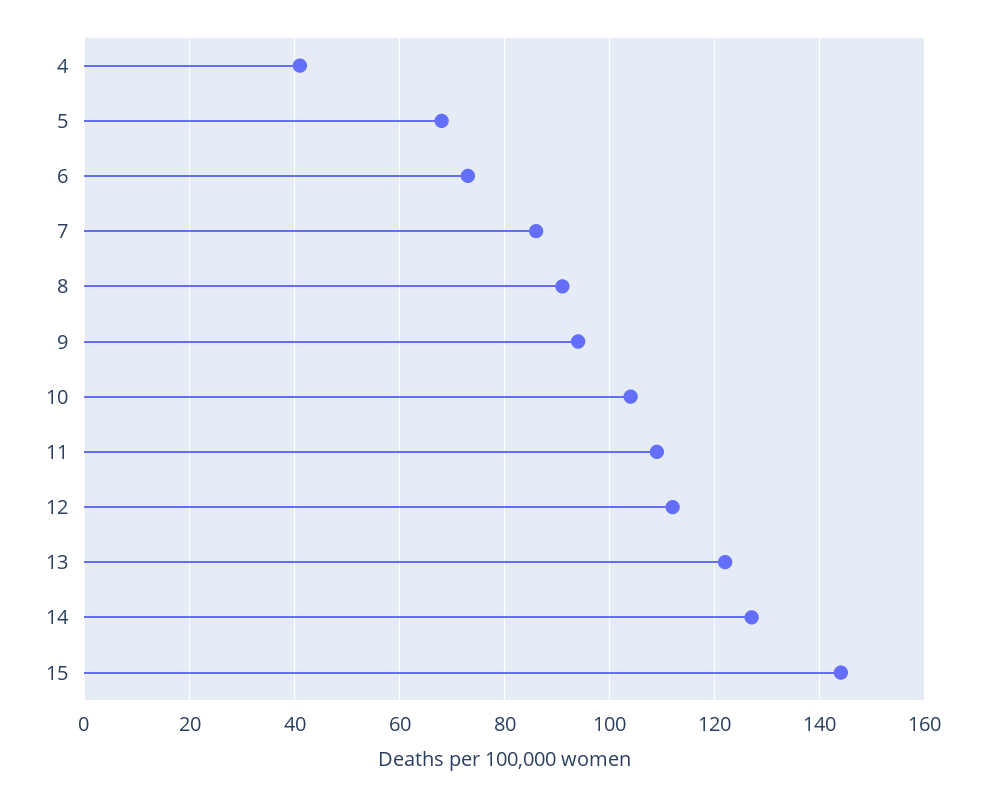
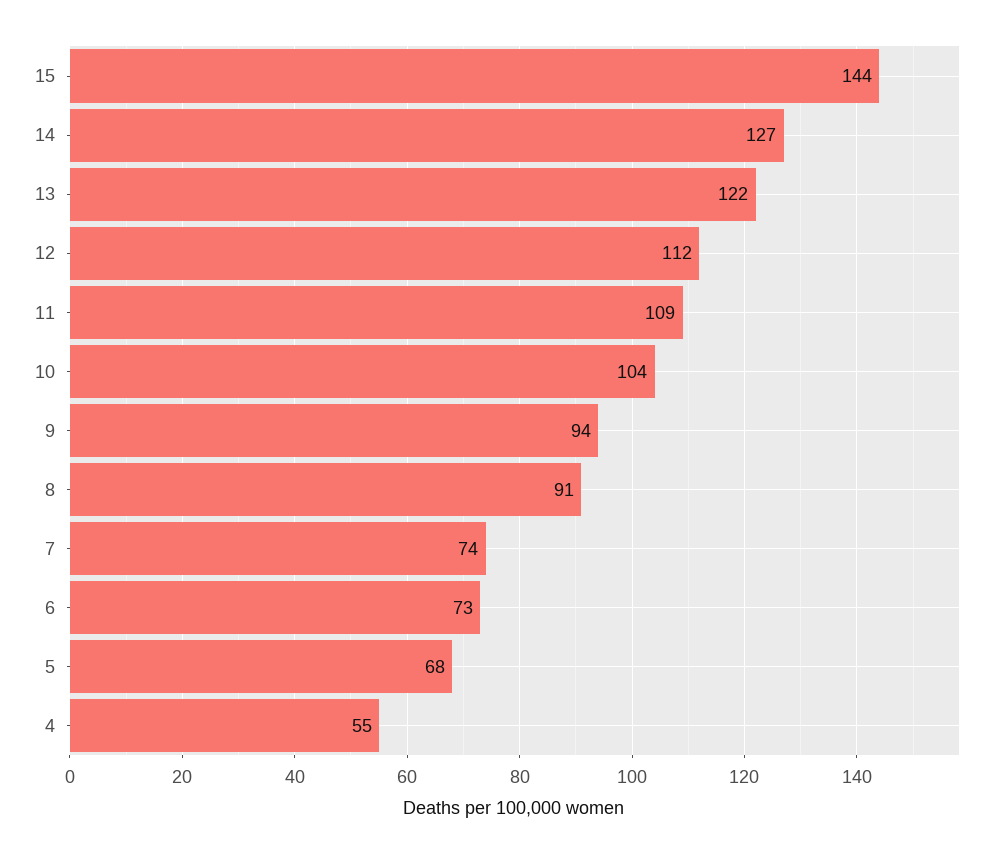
4: 40 -> 55
7: 85 -> 74

